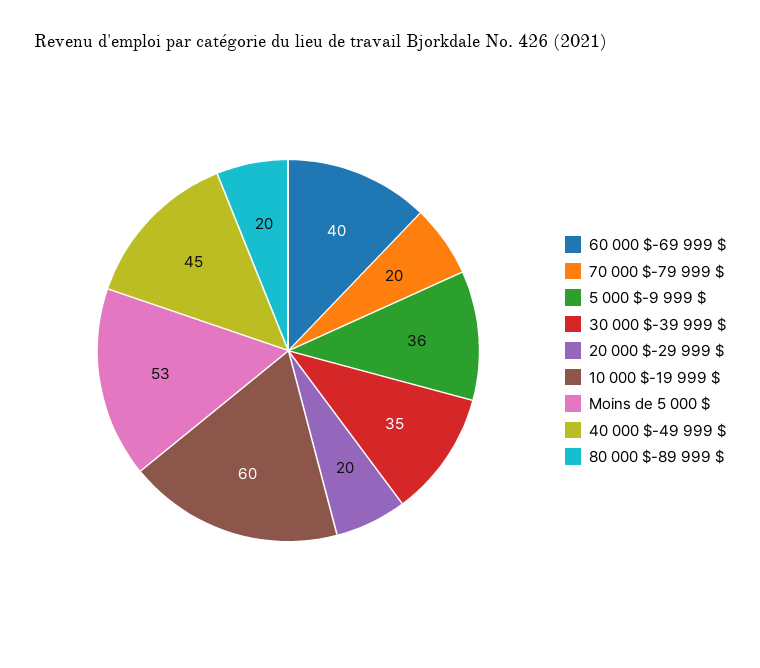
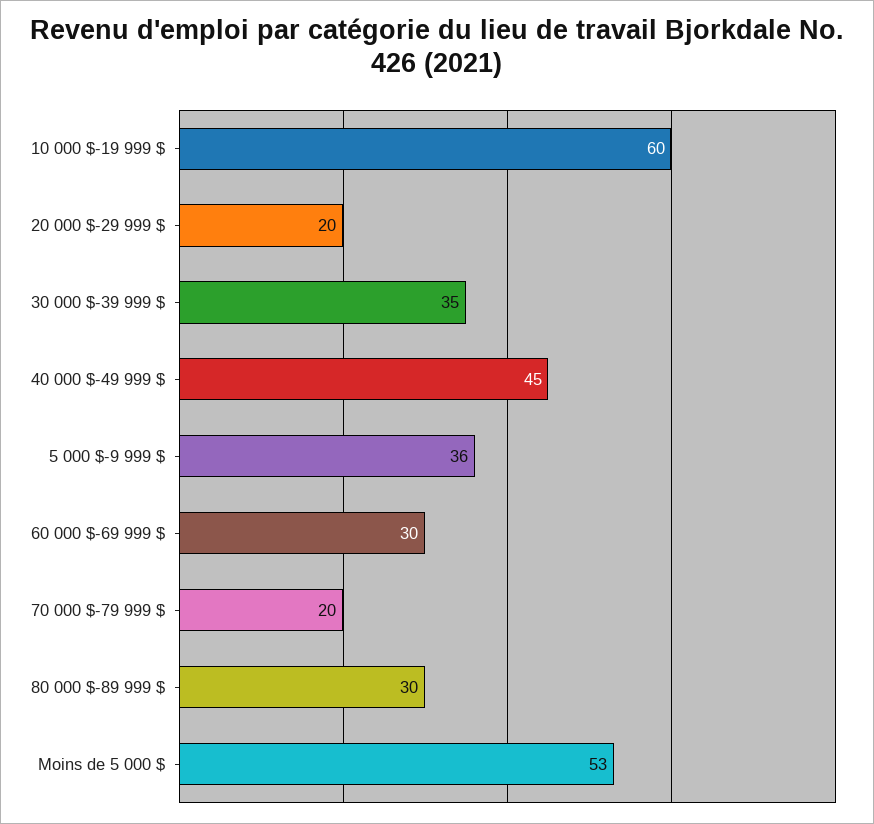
60 000 $-69 999 $: 40 -> 30
80 000 $-89 999 $: 20 -> 30

